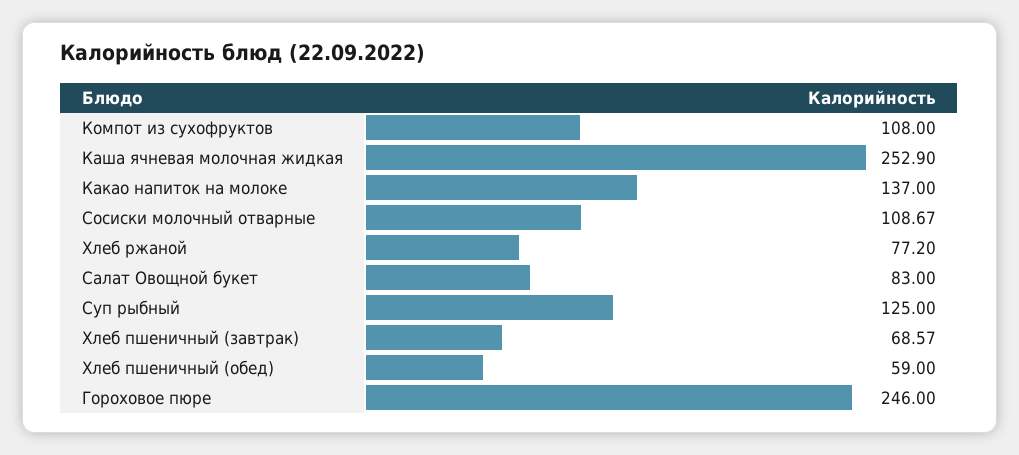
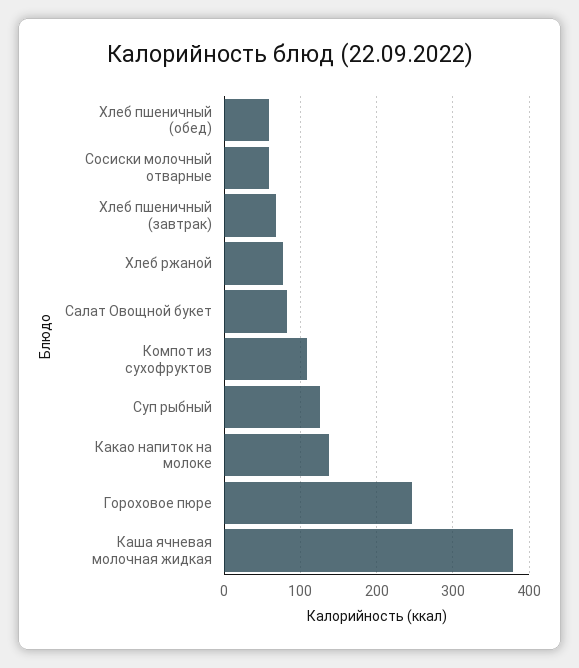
Каша ячневая молочная жидкая: 252.9 -> 380
Сосиски молочный отварные: 108.67 -> 60

